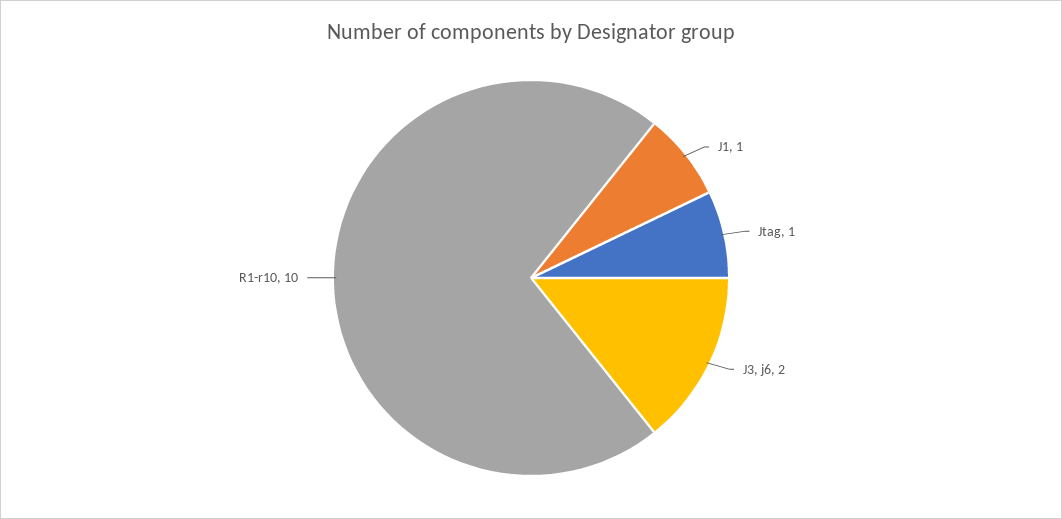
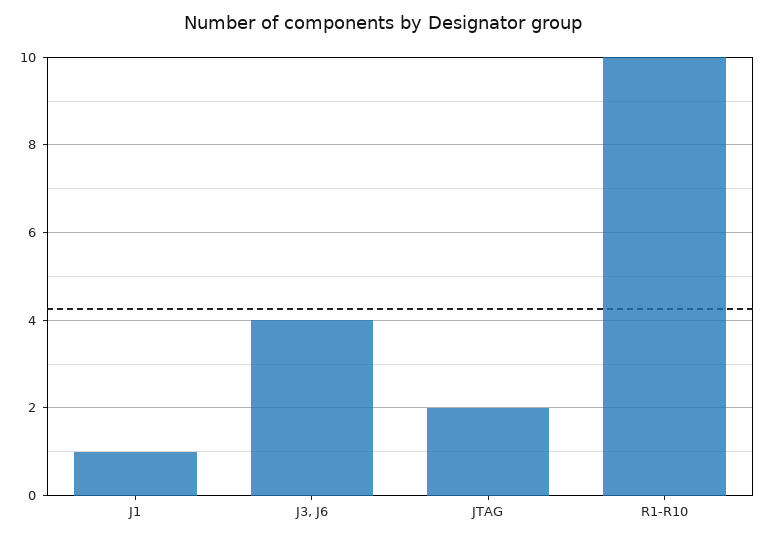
Jtag: 1 -> 2
J3, j6: 2 -> 4

